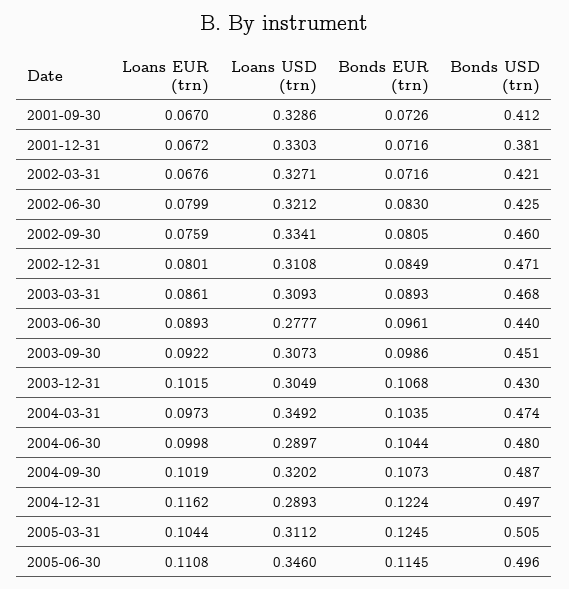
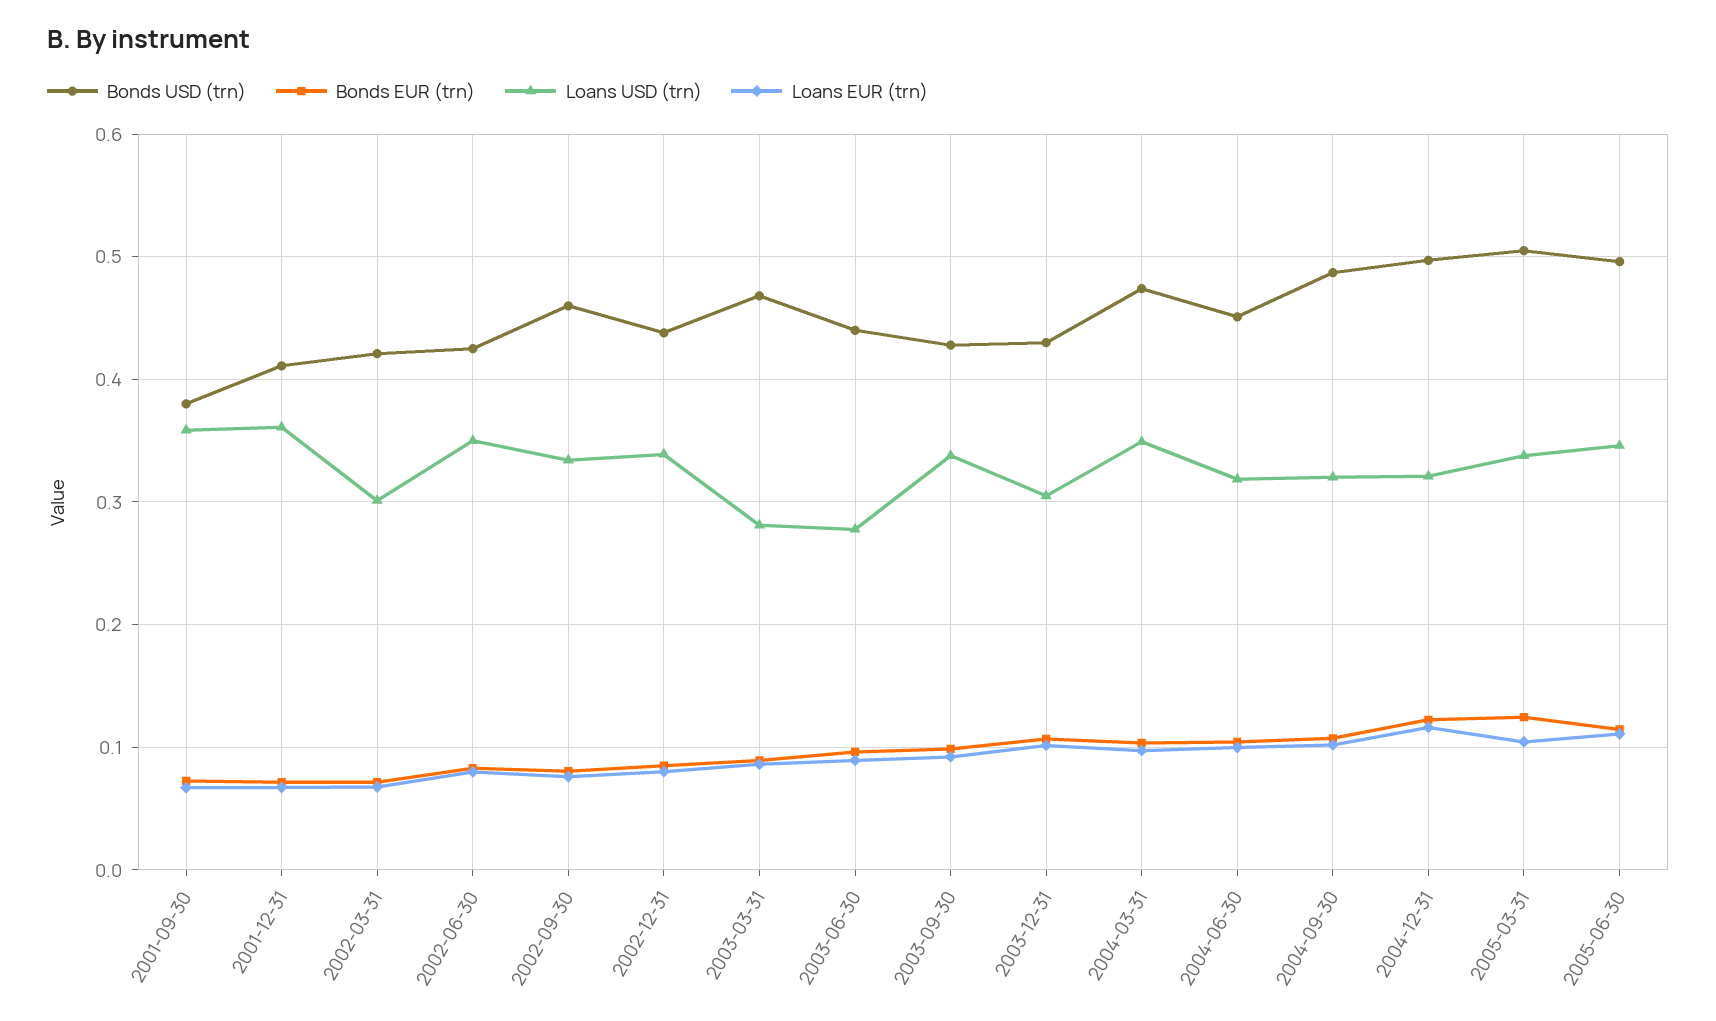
Loans USD (trn), 2001-09-30: 0.3286 -> 0.36
Bonds USD (trn), 2001-09-30: 0.412 -> 0.38
Loans USD (trn), 2001-12-31: 0.3303 -> 0.36
Bonds USD (trn), 2001-12-31: 0.381 -> 0.41
Loans USD (trn), 2002-03-31: 0.3271 -> 0.3
Loans USD (trn), 2002-06-30: 0.3212 -> 0.35
Loans USD (trn), 2002-12-31: 0.3108 -> 0.34
Bonds USD (trn), 2002-12-31: 0.471 -> 0.44
Loans USD (trn), 2003-03-31: 0.3093 -> 0.28
Loans USD (trn), 2003-09-30: 0.3073 -> 0.34
Bonds USD (trn), 2003-09-30: 0.451 -> 0.43
Loans USD (trn), 2004-06-30: 0.2897 -> 0.32
Bonds USD (trn), 2004-06-30: 0.48 -> 0.45
Loans USD (trn), 2004-12-31: 0.2893 -> 0.32
Loans USD (trn), 2005-03-31: 0.3112 -> 0.34

